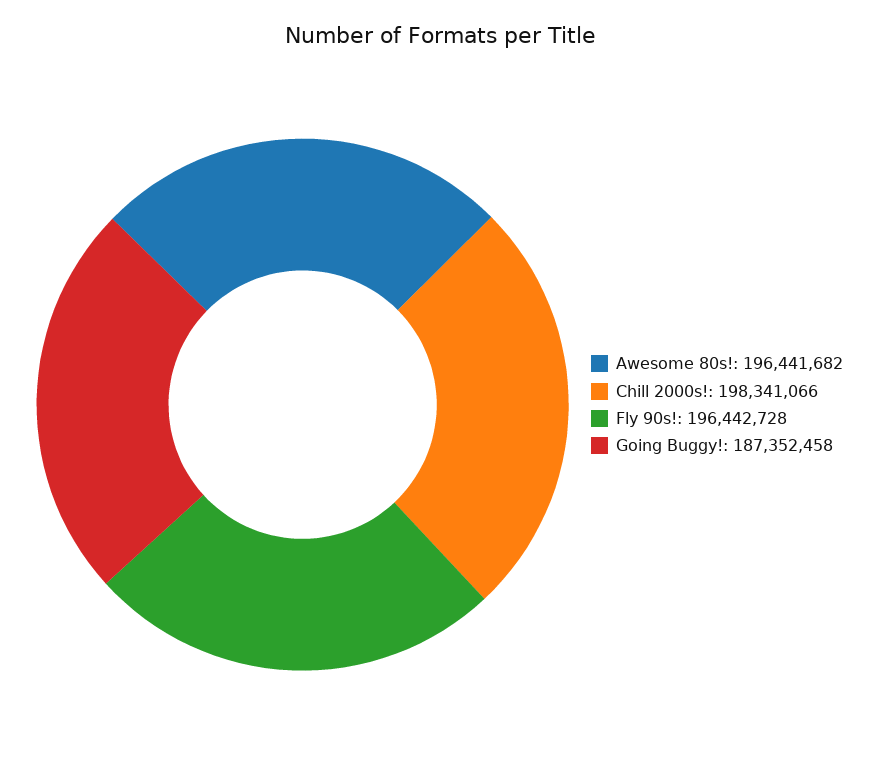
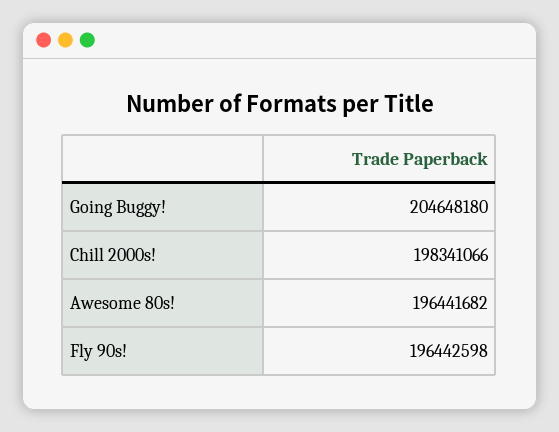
Fly 90s!: 196442728 -> 196442598
Going Buggy!: 187352458 -> 204648180

